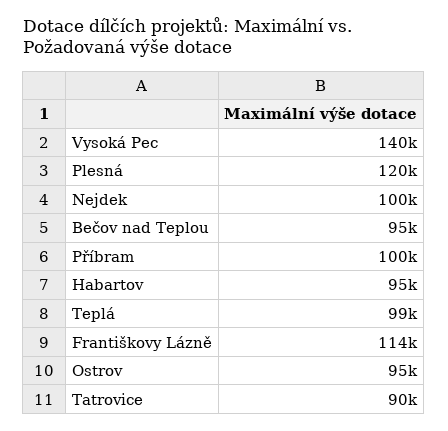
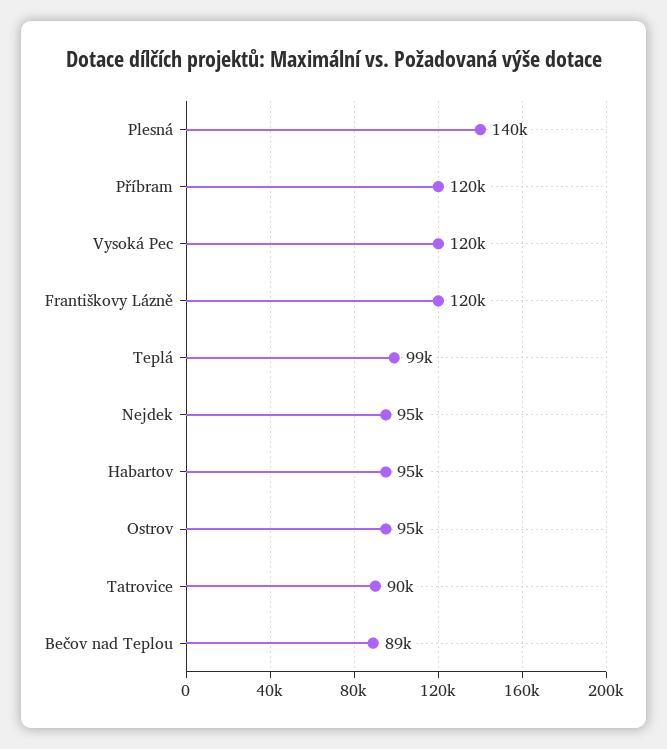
Vysoká Pec: 140000 -> 120000
Plesná: 120000 -> 140000
Nejdek: 100000 -> 95000
Bečov nad Teplou: 95000 -> 89000
Příbram: 100000 -> 120000
Františkovy Lázně: 114000 -> 120000

